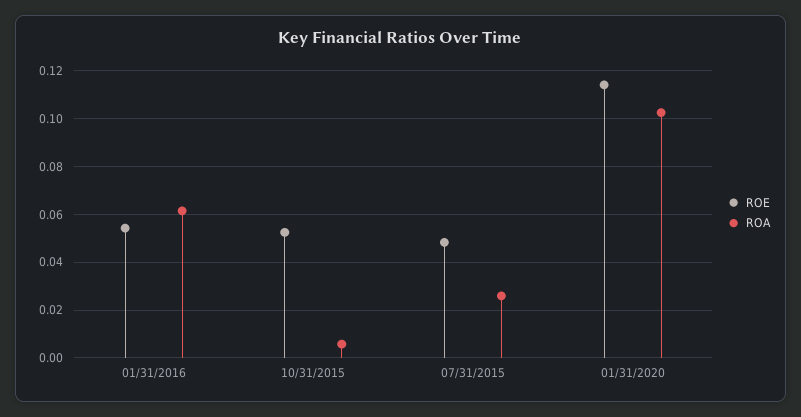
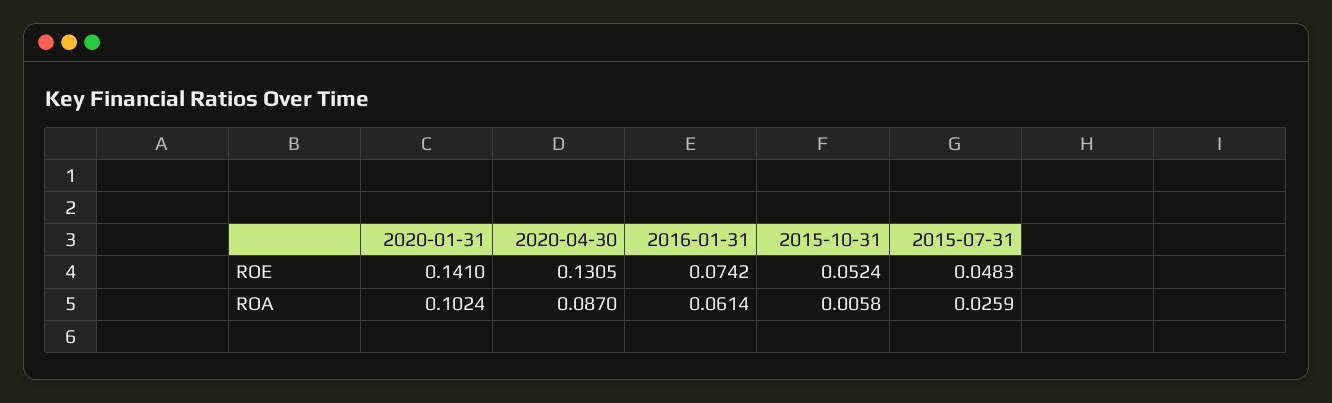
ROE, 01/31/2016: 0.055 -> 0.0742
ROE, 01/31/2020: 0.115 -> 0.141
ROE, 2020-04-30: none -> 0.1305
ROA, 2020-04-30: none -> 0.087

